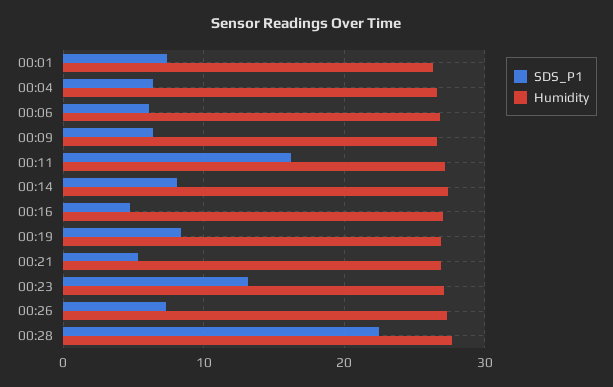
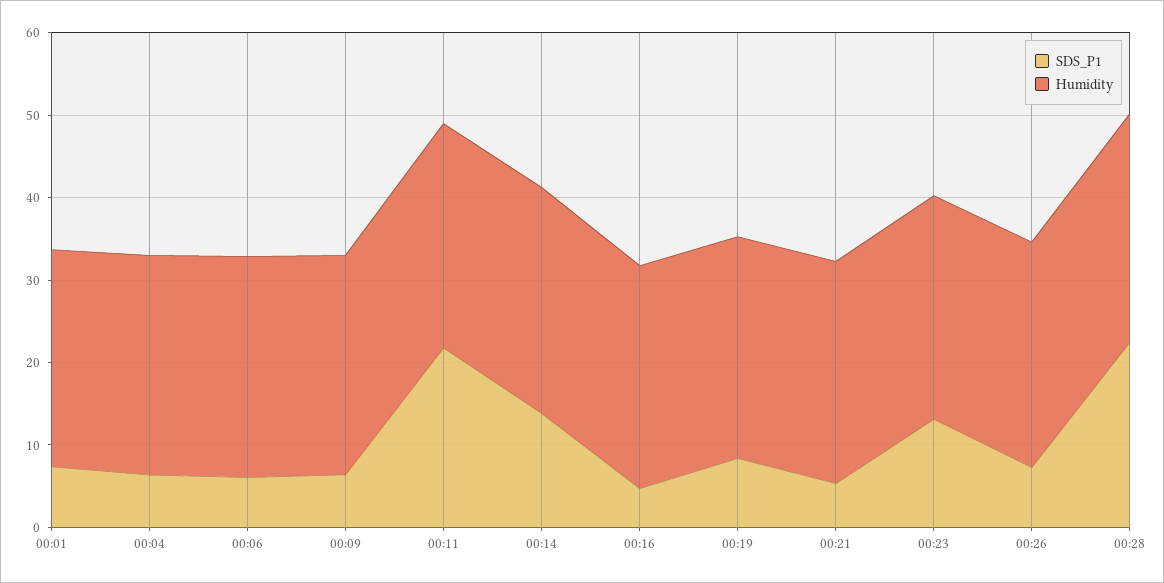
SDS_P1, 00:11: 16 -> 22
SDS_P1, 00:14: 8 -> 14

